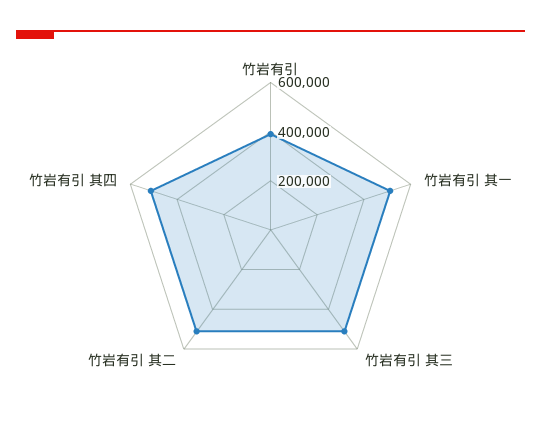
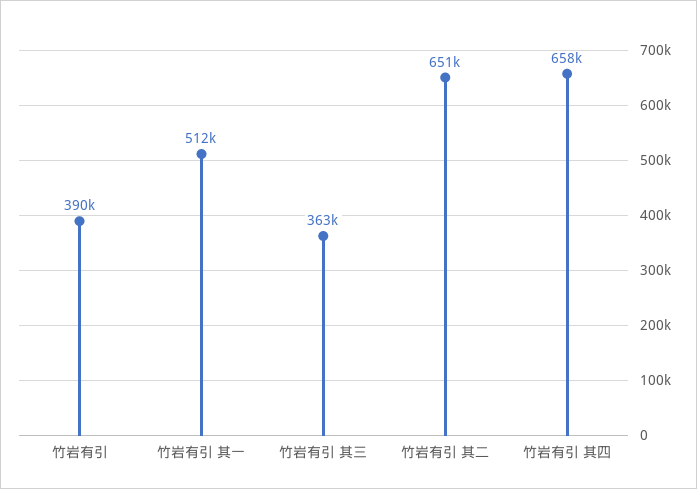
竹岩有引 其三: 500000 -> 363000
竹岩有引 其二: 500000 -> 651000
竹岩有引 其四: 500000 -> 658000

